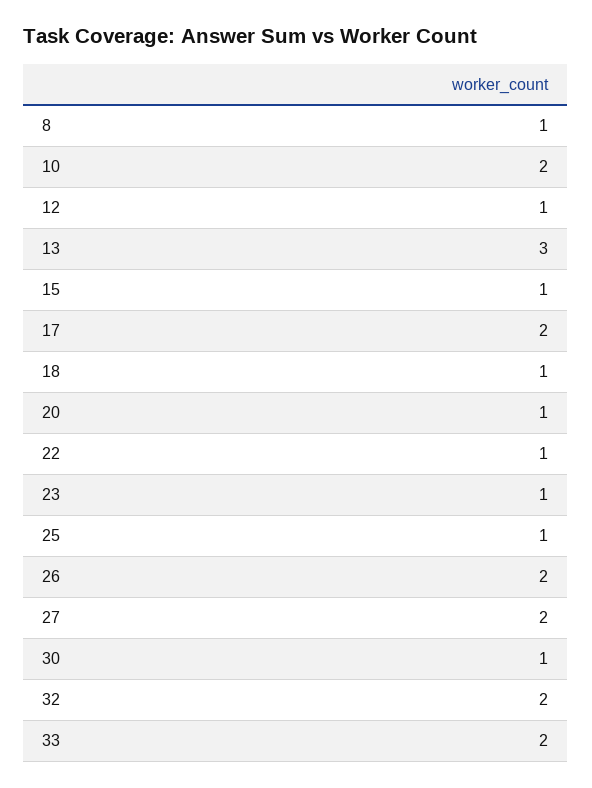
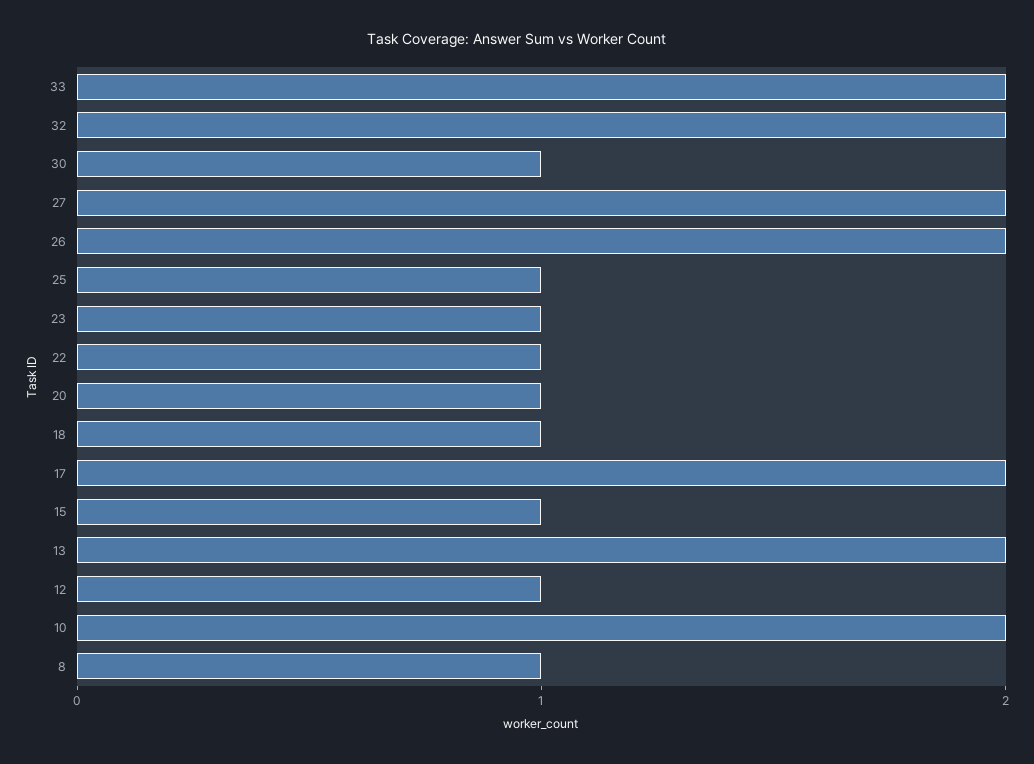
13: 3 -> 2

